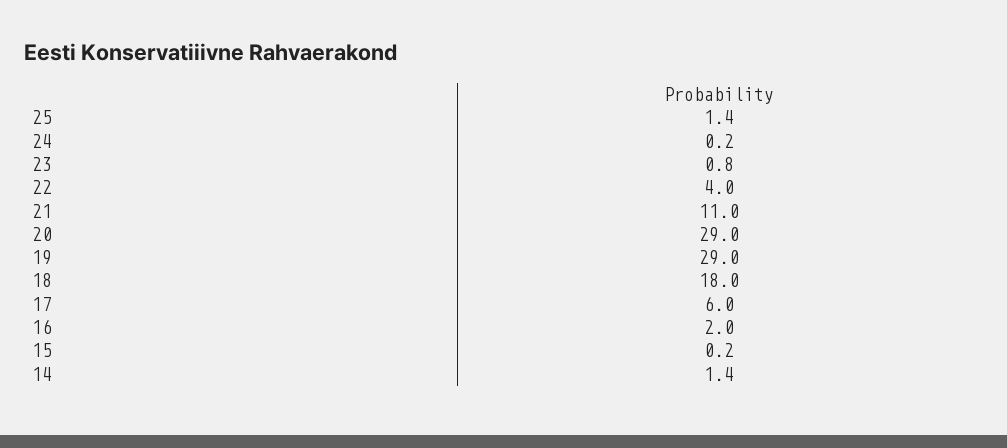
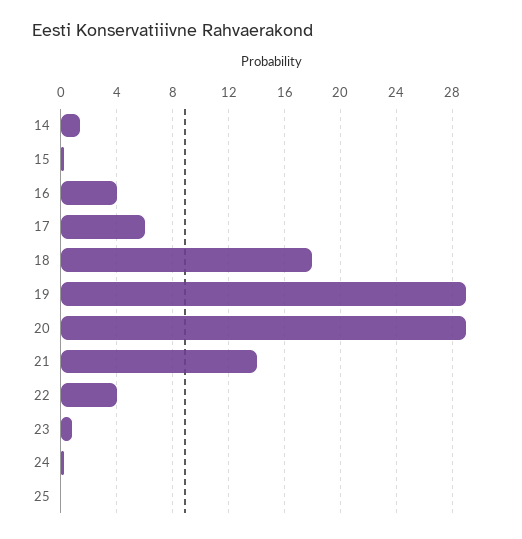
25: 1.4 -> 0
21: 11 -> 14
16: 2 -> 4

